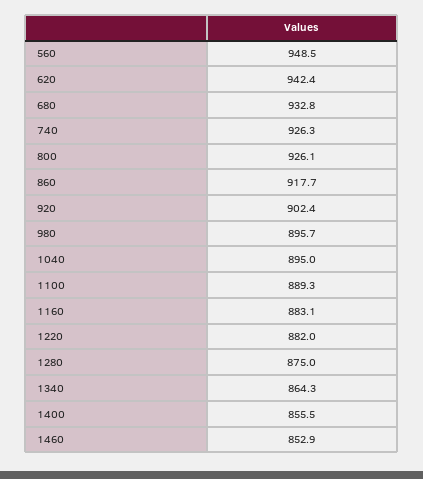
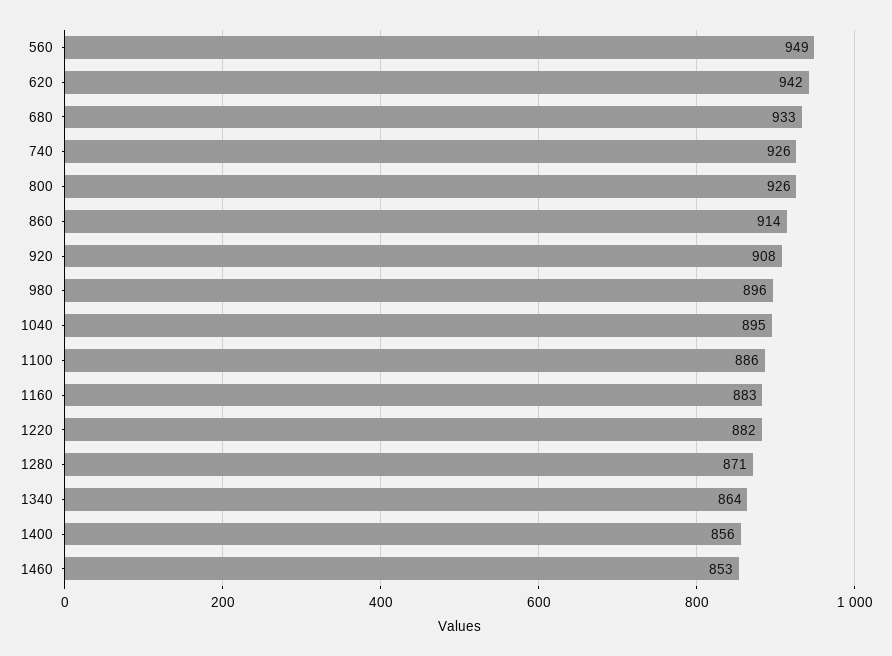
860: 917.7 -> 914
920: 902.4 -> 908
1100: 889.3 -> 886
1280: 875 -> 871

